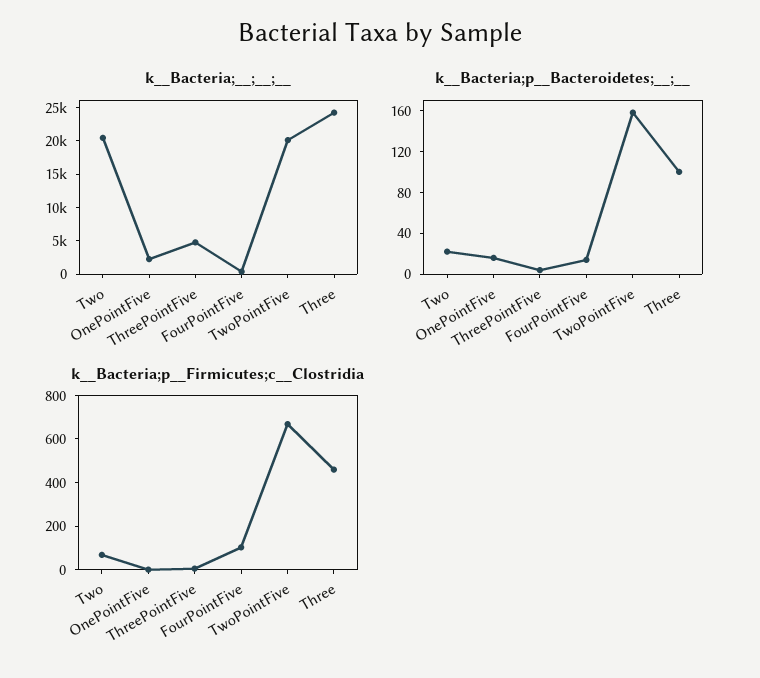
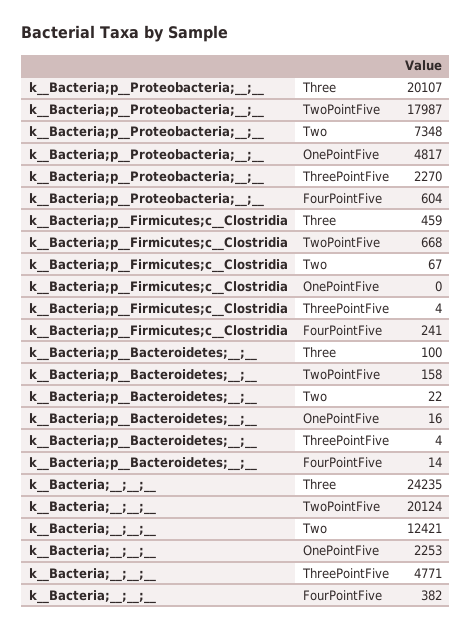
k__Bacteria;__;__;__, Two: 20000 -> 12421
k__Bacteria;p__Firmicutes;c__Clostridia, FourPointFive: 100 -> 241
k__Bacteria;p__Proteobacteria;__;__, Three: none -> 20107
k__Bacteria;p__Proteobacteria;__;__, TwoPointFive: none -> 17987
k__Bacteria;p__Proteobacteria;__;__, Two: none -> 7348
k__Bacteria;p__Proteobacteria;__;__, OnePointFive: none -> 4817
k__Bacteria;p__Proteobacteria;__;__, ThreePointFive: none -> 2270
k__Bacteria;p__Proteobacteria;__;__, FourPointFive: none -> 604

